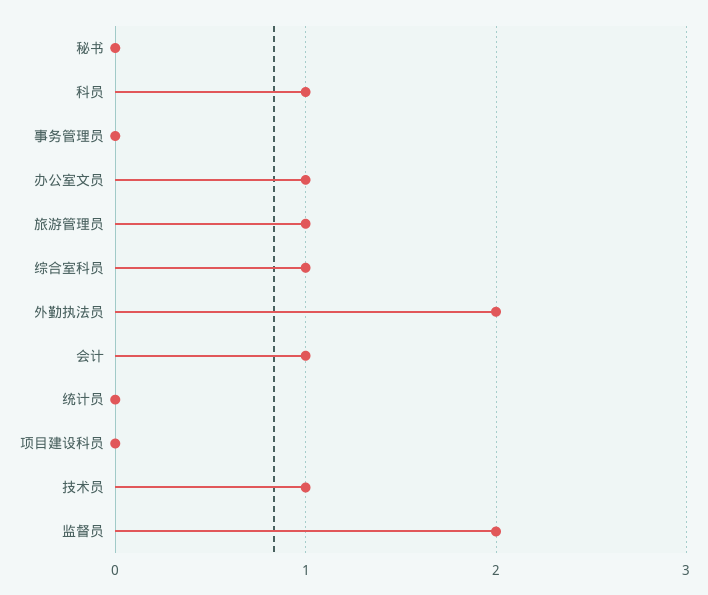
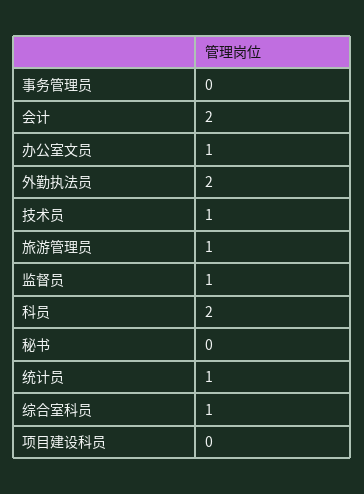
科员: 1 -> 2
会计: 1 -> 2
统计员: 0 -> 1
监督员: 2 -> 1

